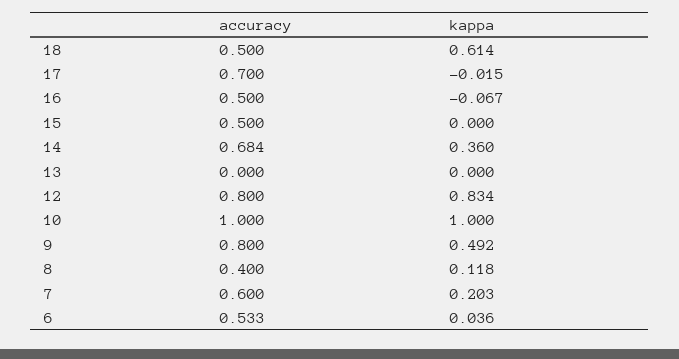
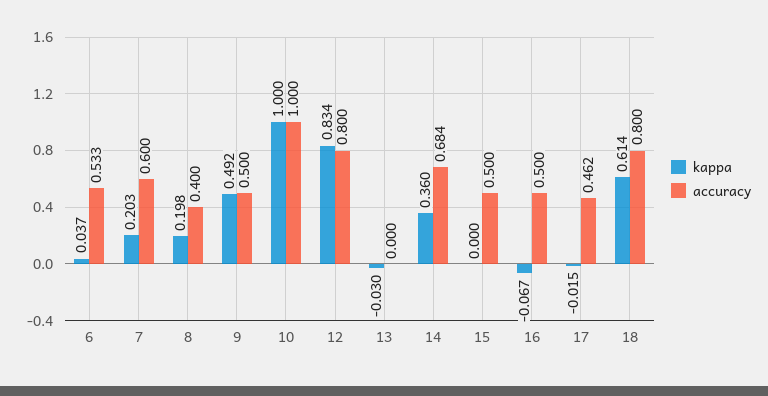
accuracy, 18: 0.5 -> 0.8
accuracy, 17: 0.7 -> 0.462
kappa, 13: 0 -> -0.03
accuracy, 9: 0.8 -> 0.5
kappa, 8: 0.118 -> 0.198
kappa, 6: 0.036 -> 0.037

